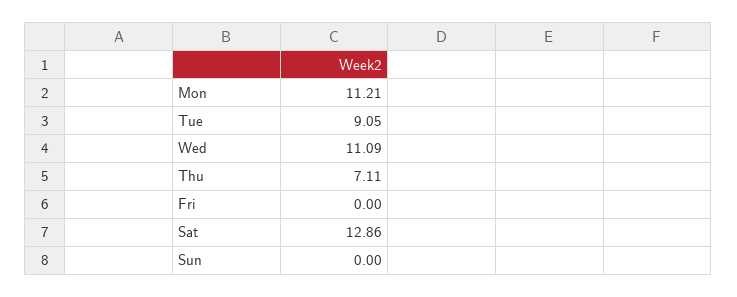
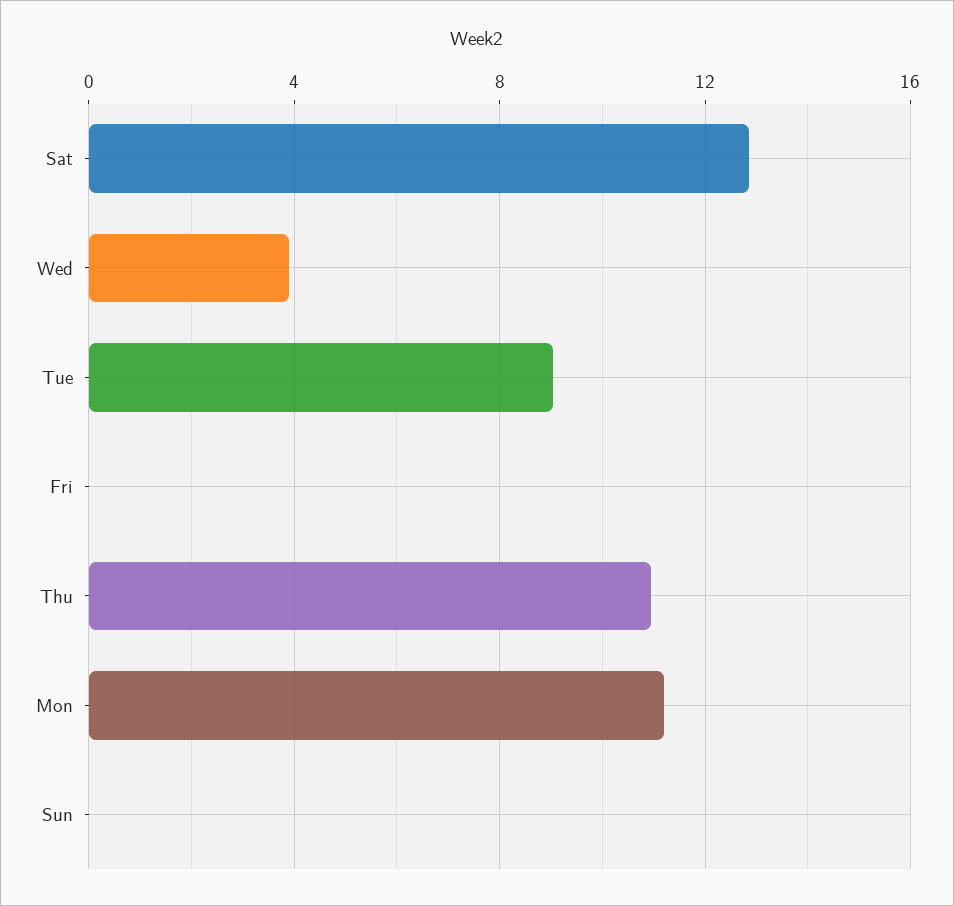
Wed: 11.09 -> 4
Thu: 7.11 -> 11

